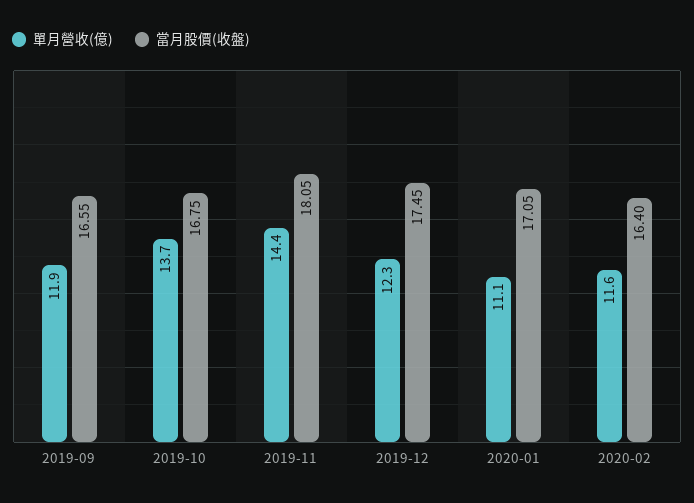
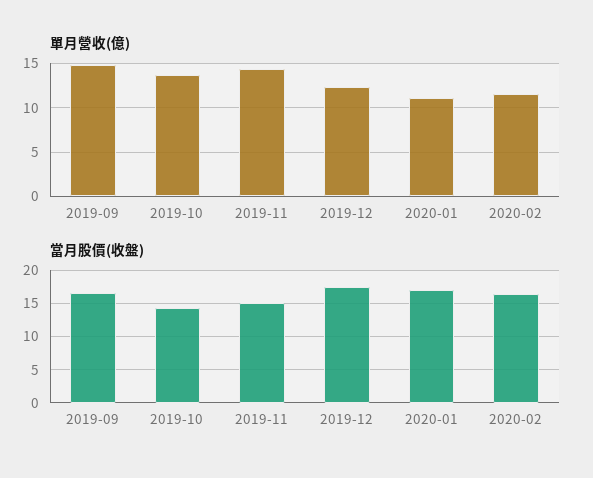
單月營收(億), 2019-09: 11.9 -> 15
當月股價(收盤), 2019-10: 16.75 -> 14
當月股價(收盤), 2019-11: 18.05 -> 15

